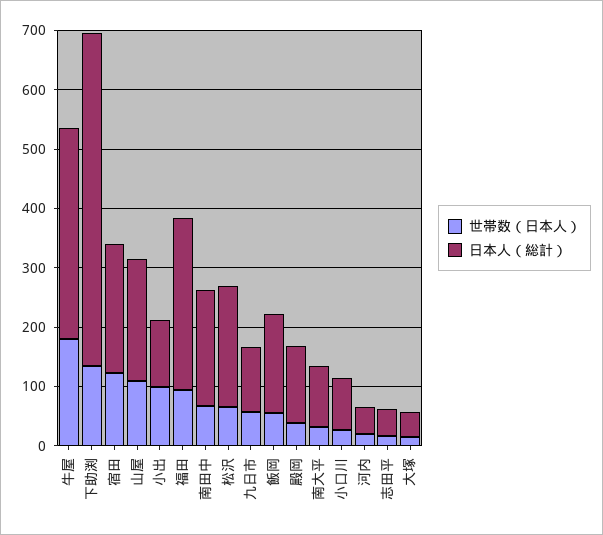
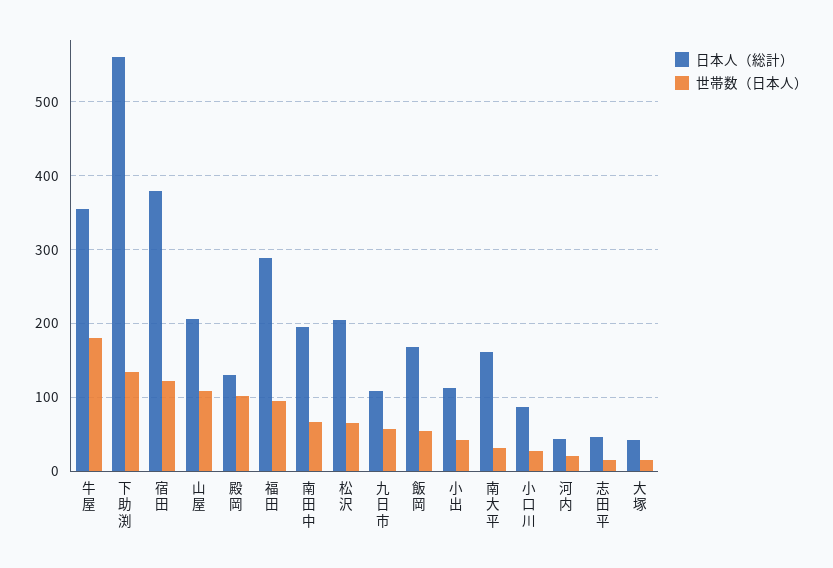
日本人（総計）, 宿田: 220 -> 380
世帯数（日本人）, 小出: 100 -> 40
世帯数（日本人）, 殿岡: 40 -> 100
日本人（総計）, 南大平: 100 -> 160

